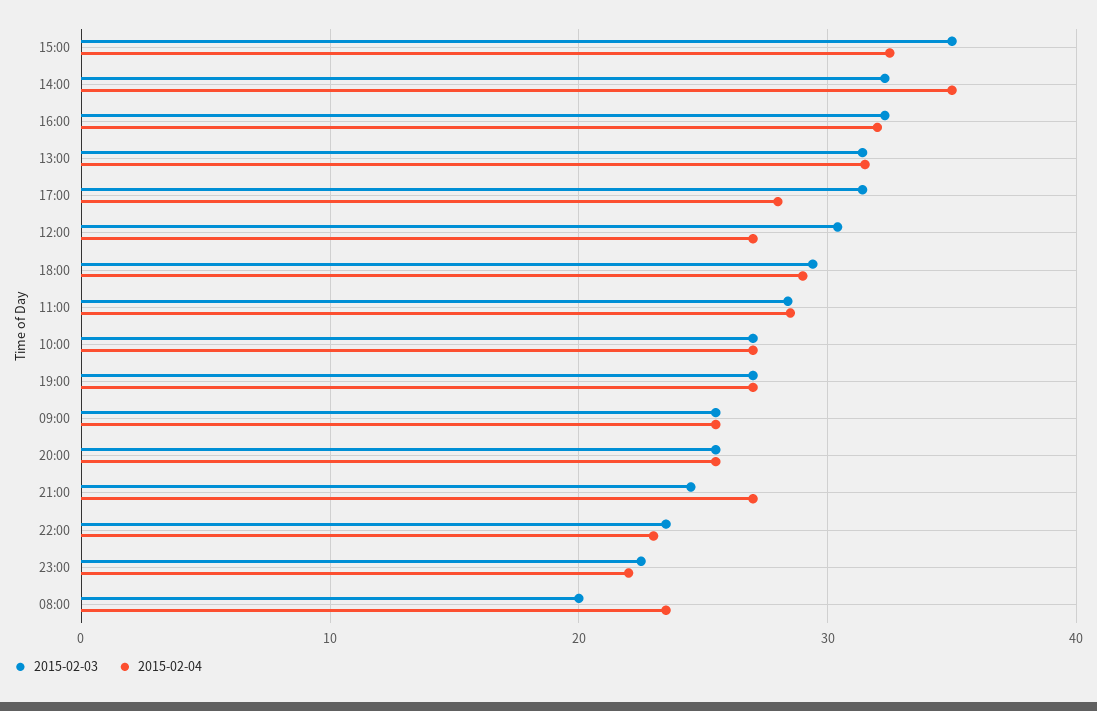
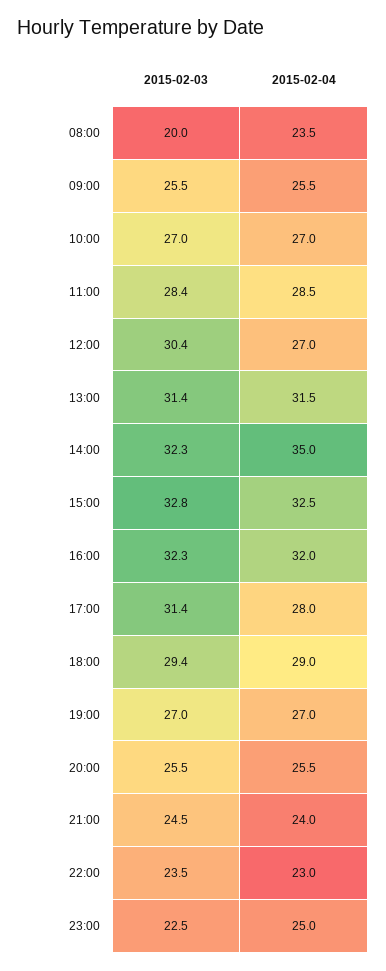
2015-02-03, 15:00: 35 -> 32.8
2015-02-04, 21:00: 27 -> 24
2015-02-04, 23:00: 22 -> 25

